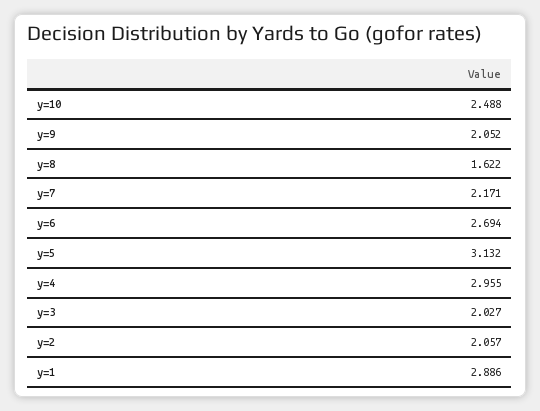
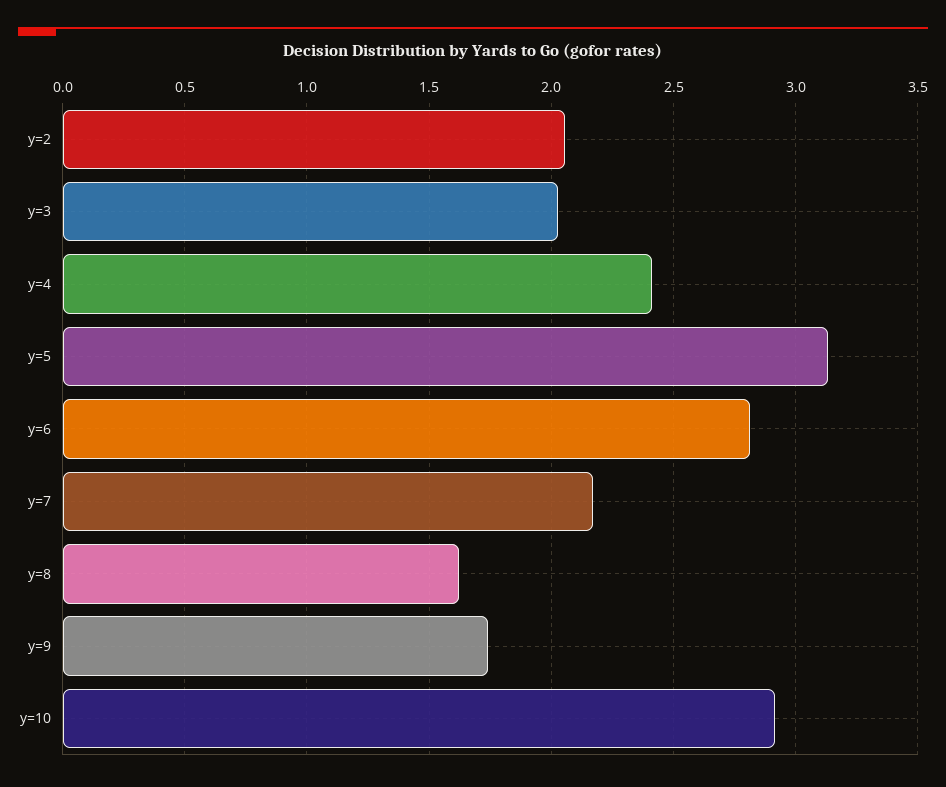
y=10: 2.488 -> 2.9
y=9: 2.052 -> 1.75
y=6: 2.694 -> 2.8
y=4: 2.955 -> 2.4
y=1: 2.886 -> none

